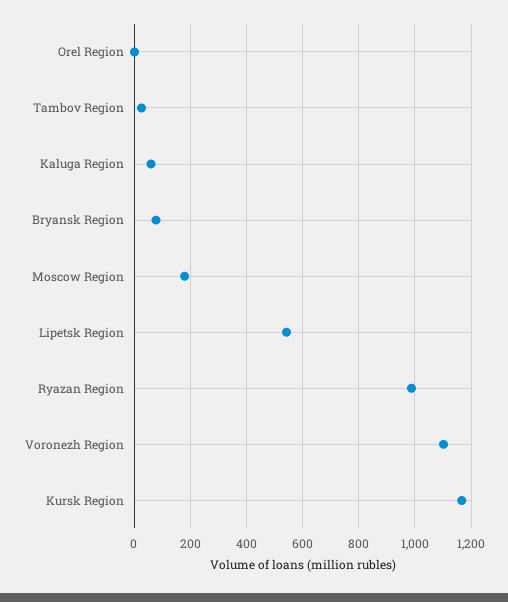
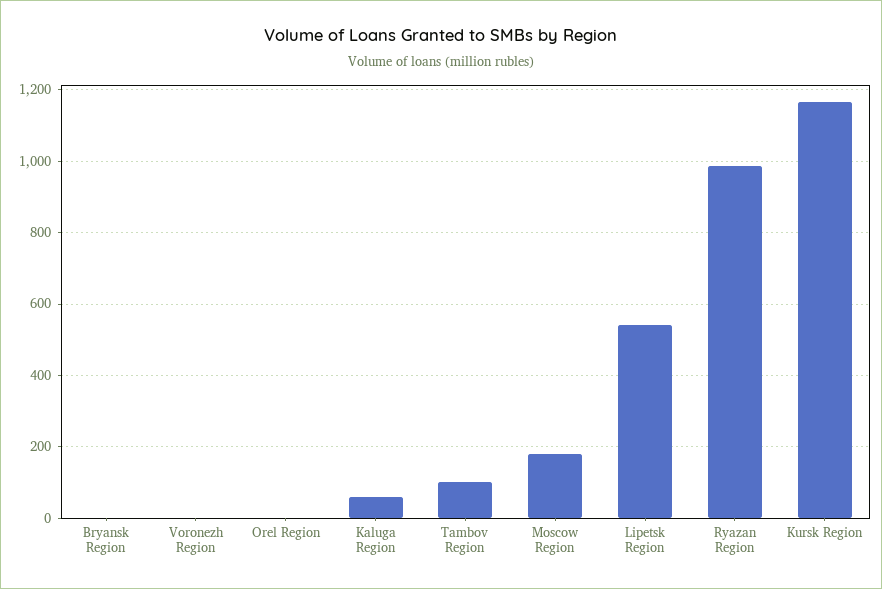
Tambov Region: 25 -> 100
Bryansk Region: 75 -> 0
Voronezh Region: 1100 -> 0

